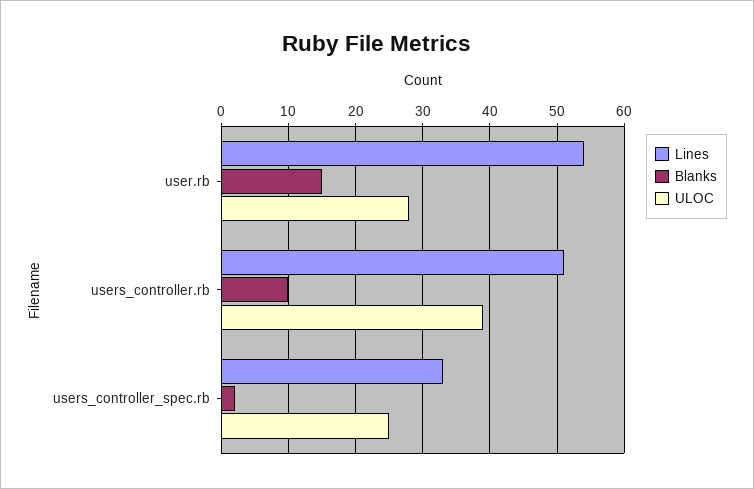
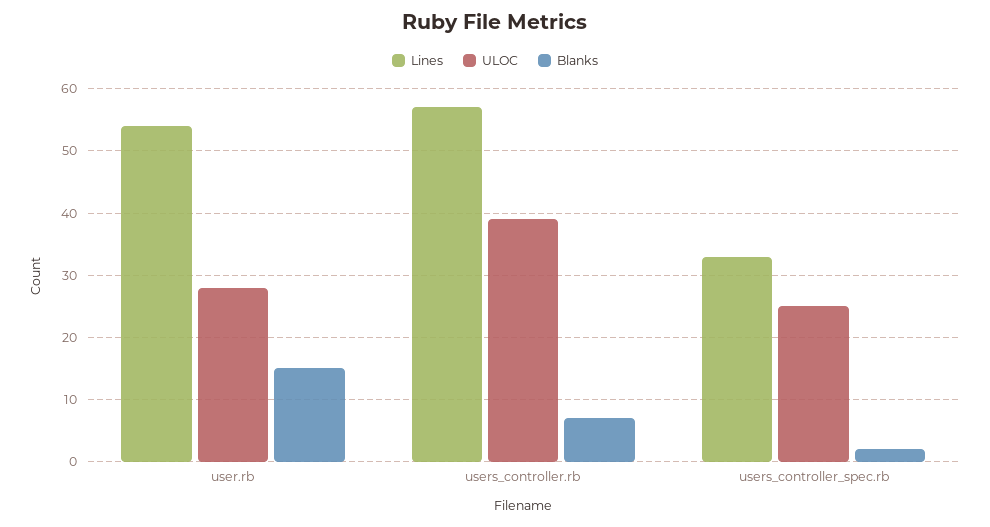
Lines, users_controller.rb: 51 -> 57
Blanks, users_controller.rb: 10 -> 7

